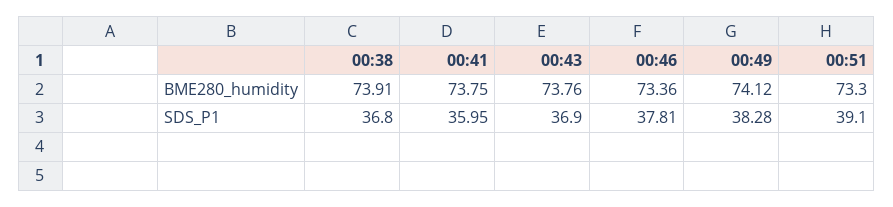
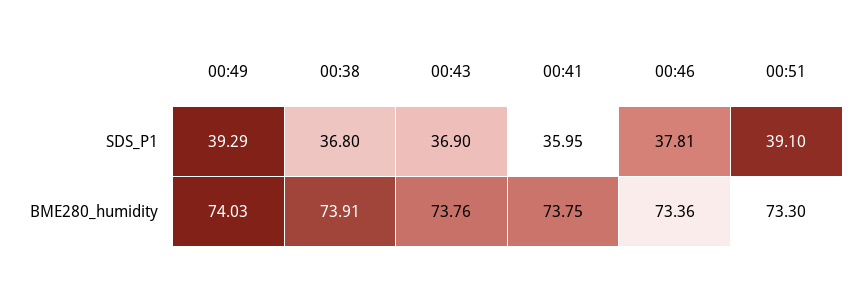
00:49, BME280_humidity: 74.12 -> 74.03
00:49, SDS_P1: 38.28 -> 39.29

